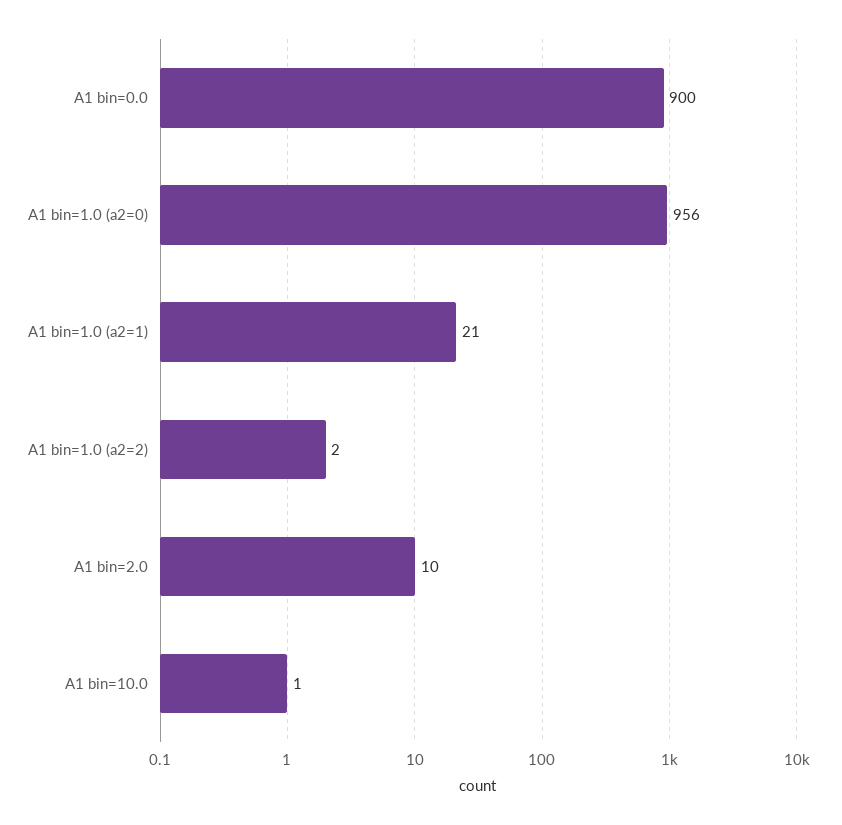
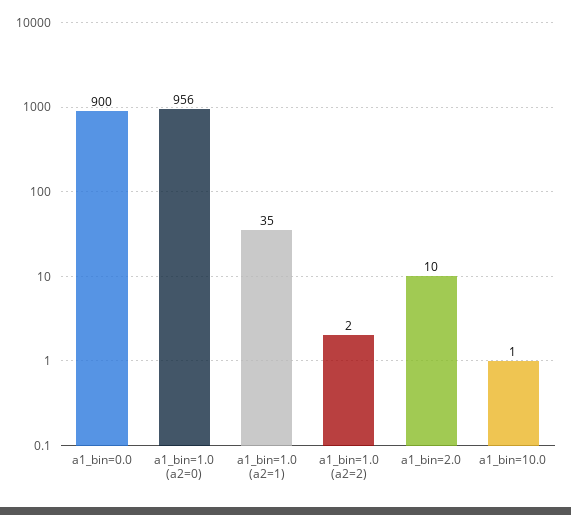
A1 bin=1.0 (a2=1): 21 -> 35

